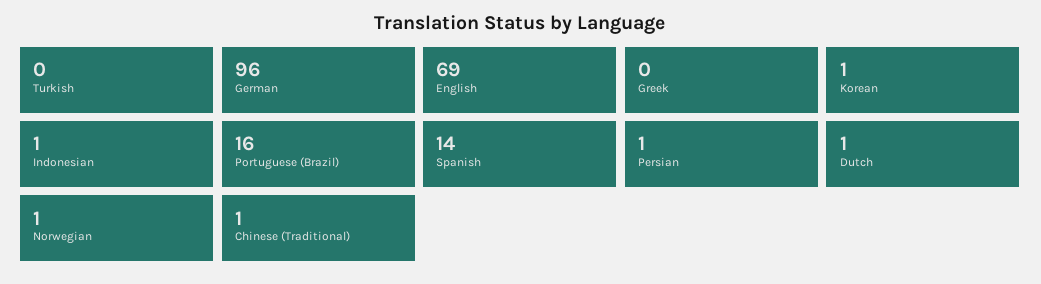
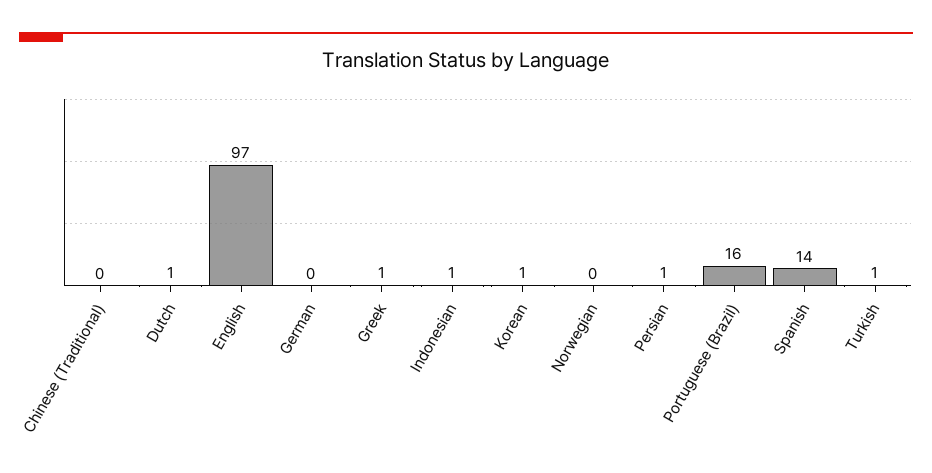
Turkish: 0 -> 1
German: 96 -> 0
English: 69 -> 97
Greek: 0 -> 1
Norwegian: 1 -> 0
Chinese (Traditional): 1 -> 0

